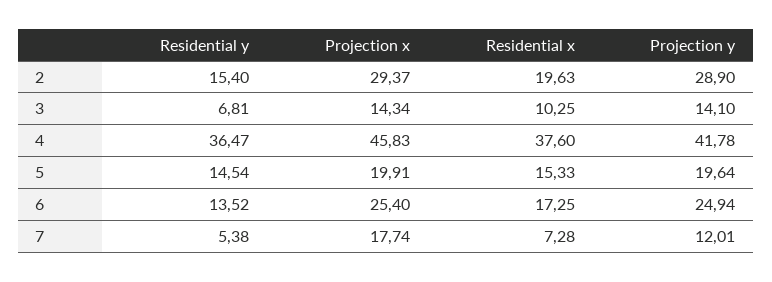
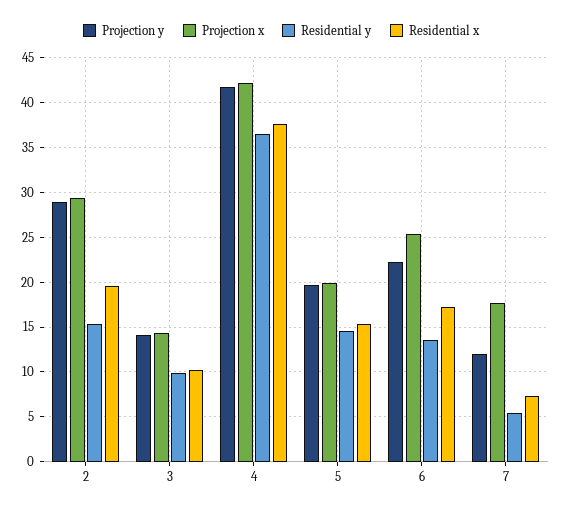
Residential y, 3: 6.81 -> 10
Projection x, 4: 45.83 -> 42
Projection y, 6: 24.94 -> 22

